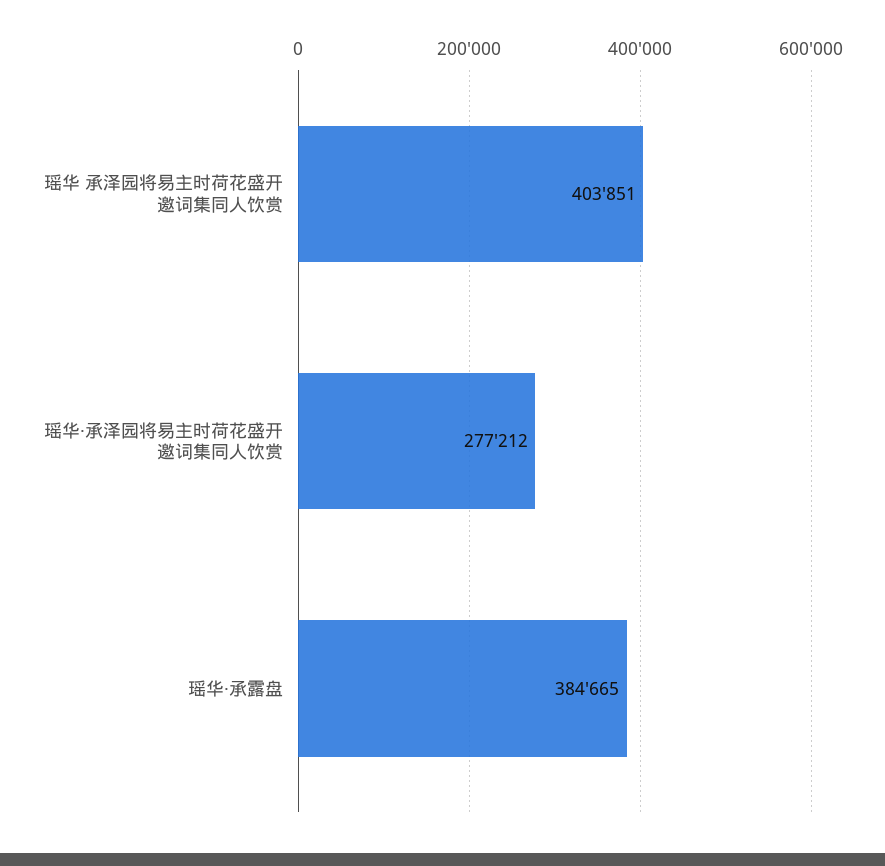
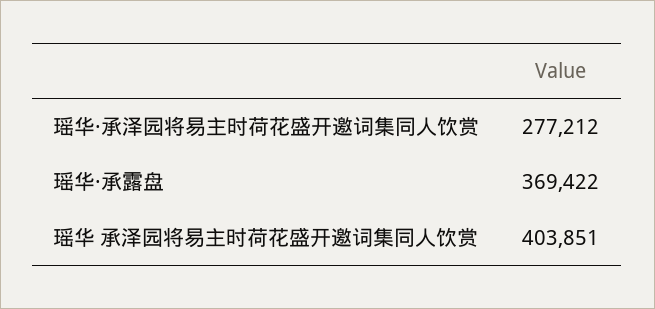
瑶华·承露盘: 384665 -> 369422

